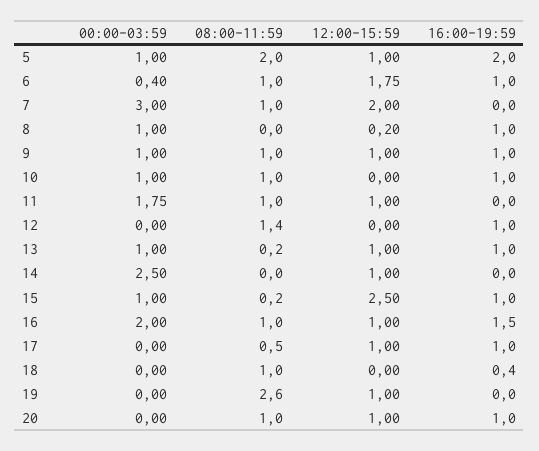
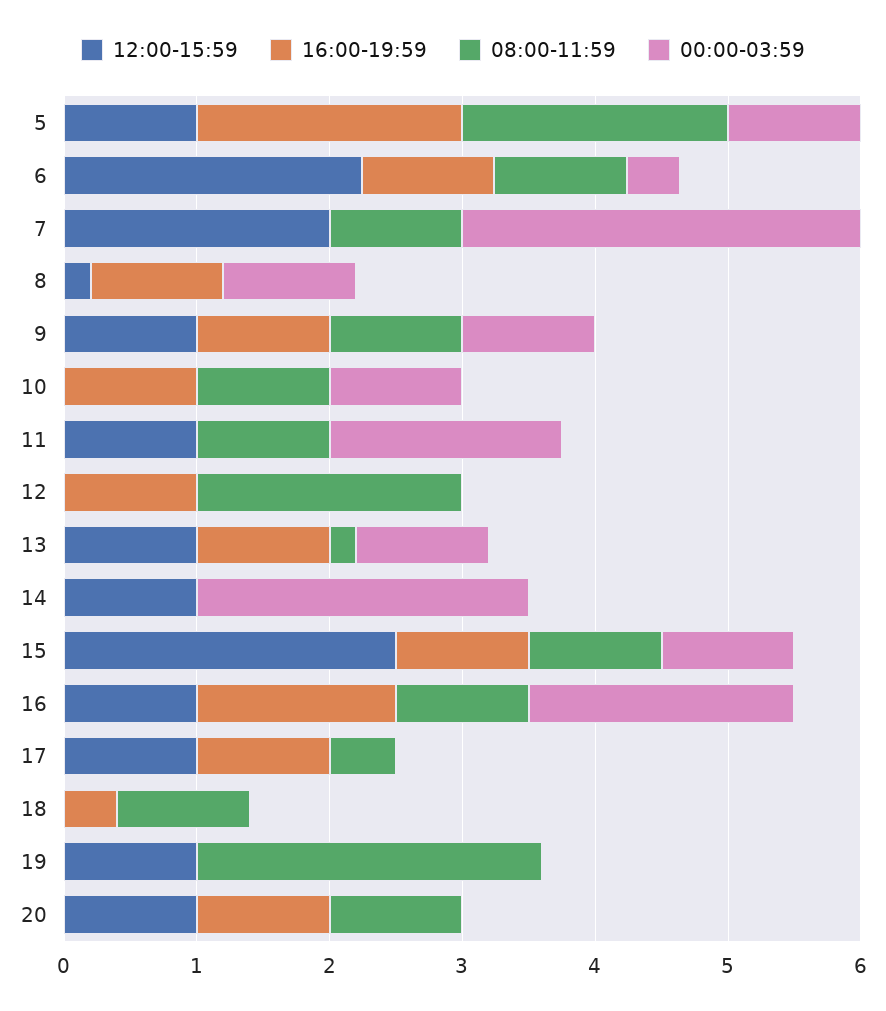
12:00-15:59, 6: 1.75 -> 2.2
08:00-11:59, 12: 1.4 -> 2
08:00-11:59, 15: 0.2 -> 1

